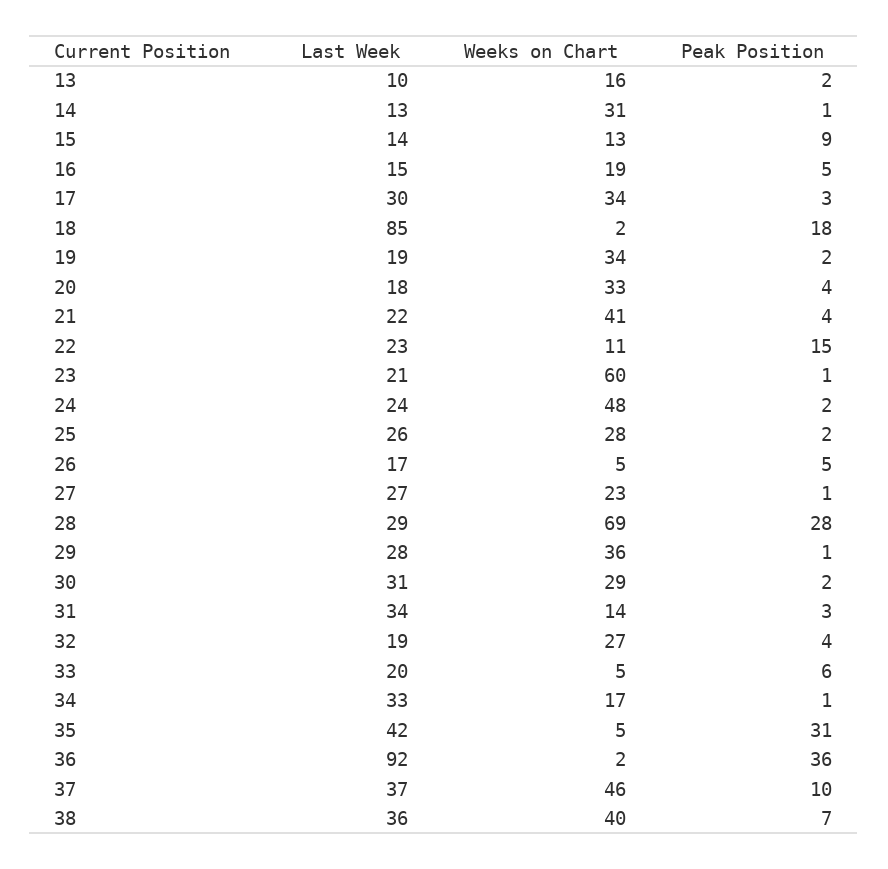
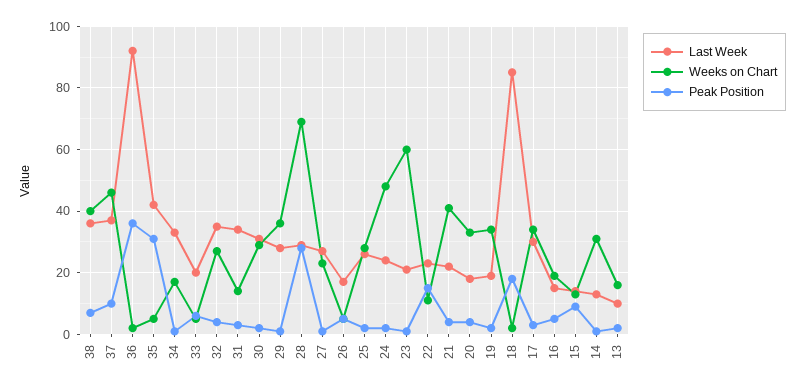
Last Week, 32: 19 -> 35

